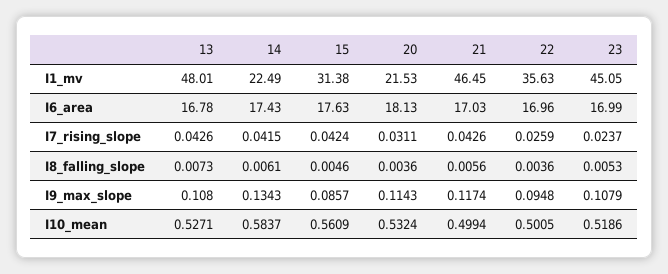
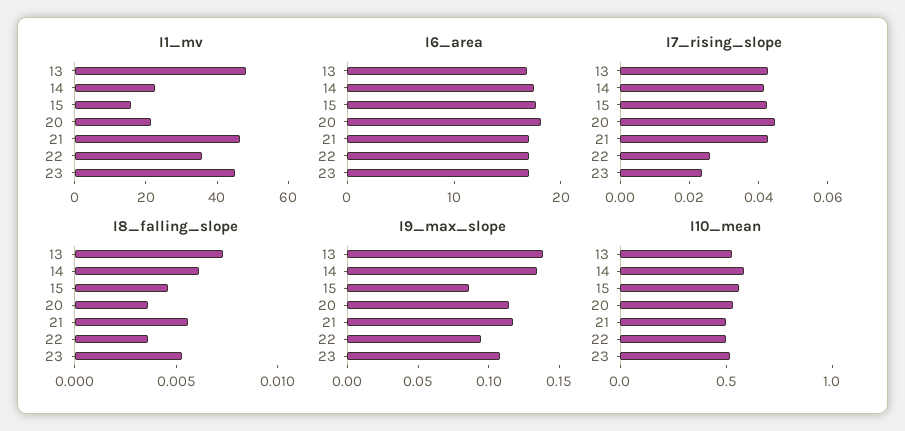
I1_mv, 15: 31.38 -> 15
I7_rising_slope, 20: 0.0311 -> 0.045
I9_max_slope, 13: 0.108 -> 0.14

